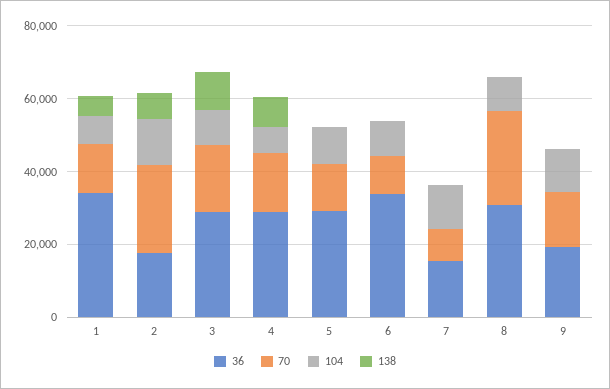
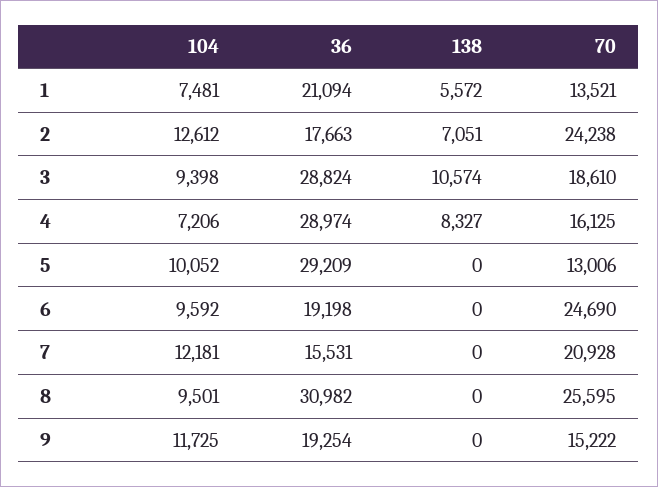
36, 1: 35000 -> 21094
36, 6: 35000 -> 19198
70, 6: 10000 -> 24690
70, 7: 10000 -> 20928

